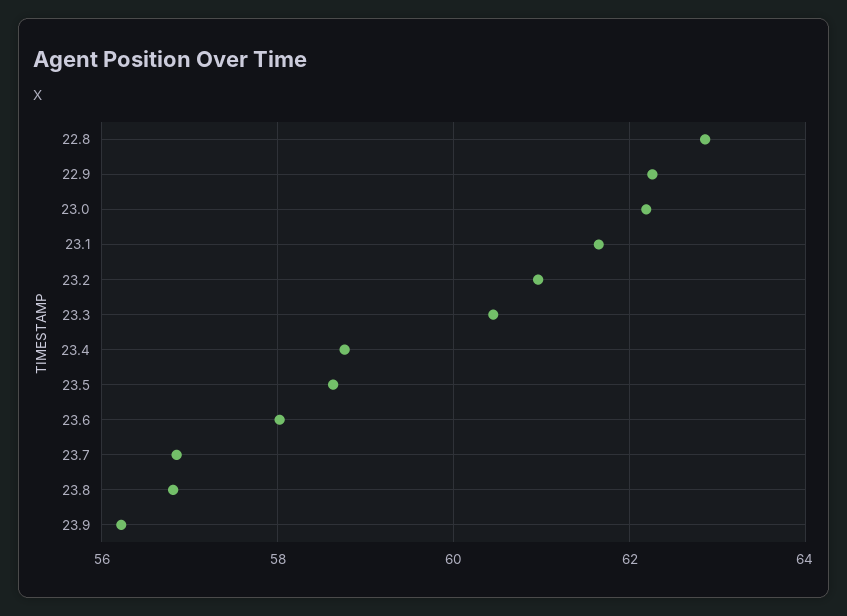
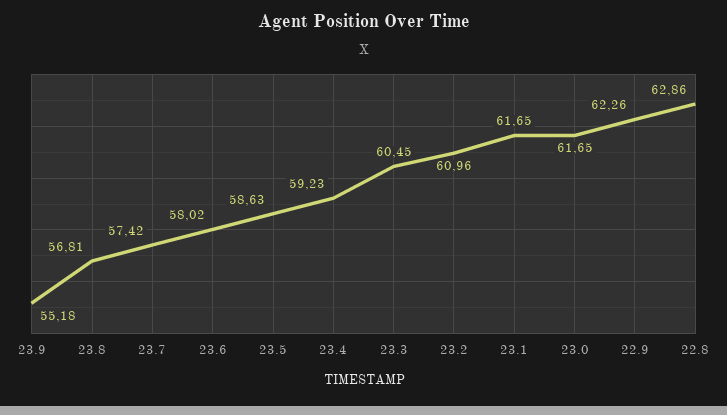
23.0: 62.2 -> 61.65
23.4: 58.8 -> 59.23
23.7: 56.8 -> 57.42
23.9: 56.2 -> 55.18

